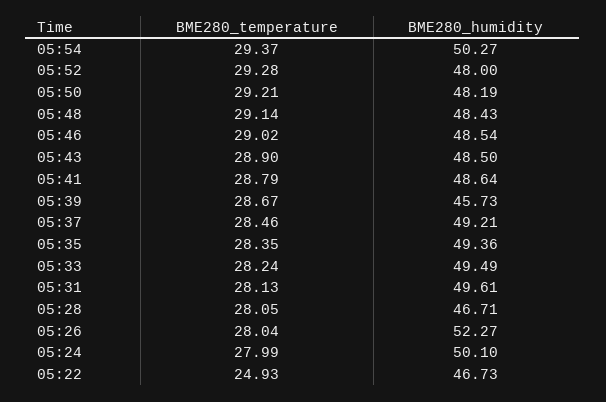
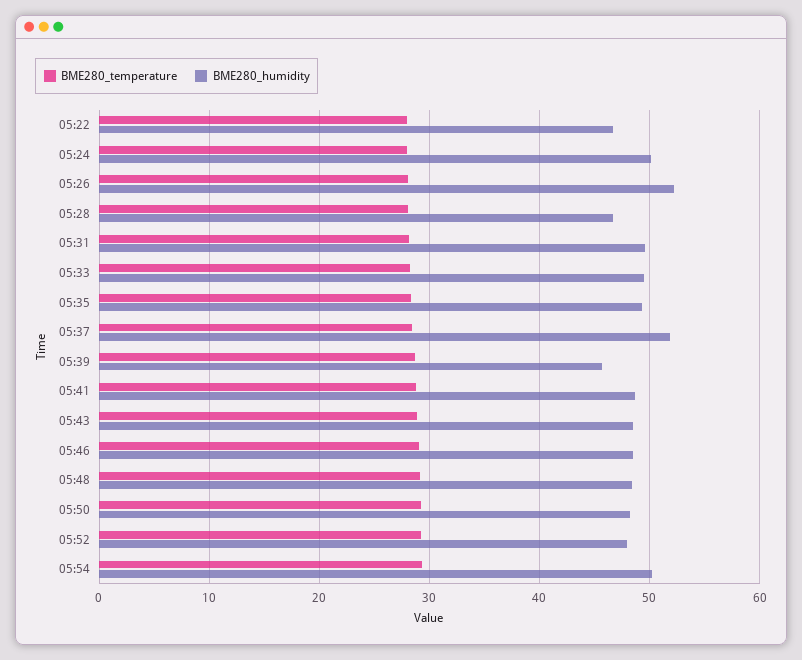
BME280_humidity, 05:37: 49.21 -> 52
BME280_temperature, 05:22: 24.93 -> 28

